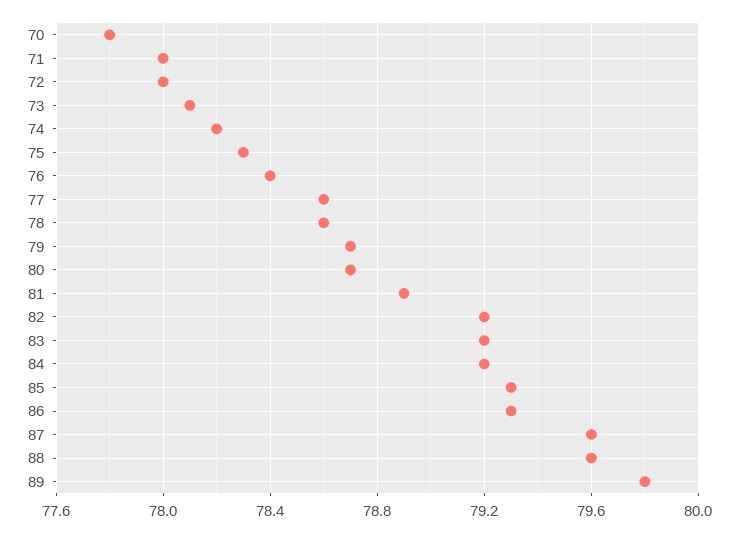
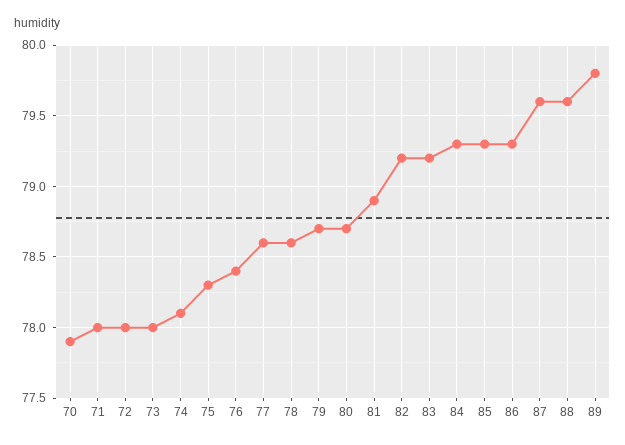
70: 77.8 -> 77.9
73: 78.1 -> 78
74: 78.2 -> 78.1
84: 79.2 -> 79.3

